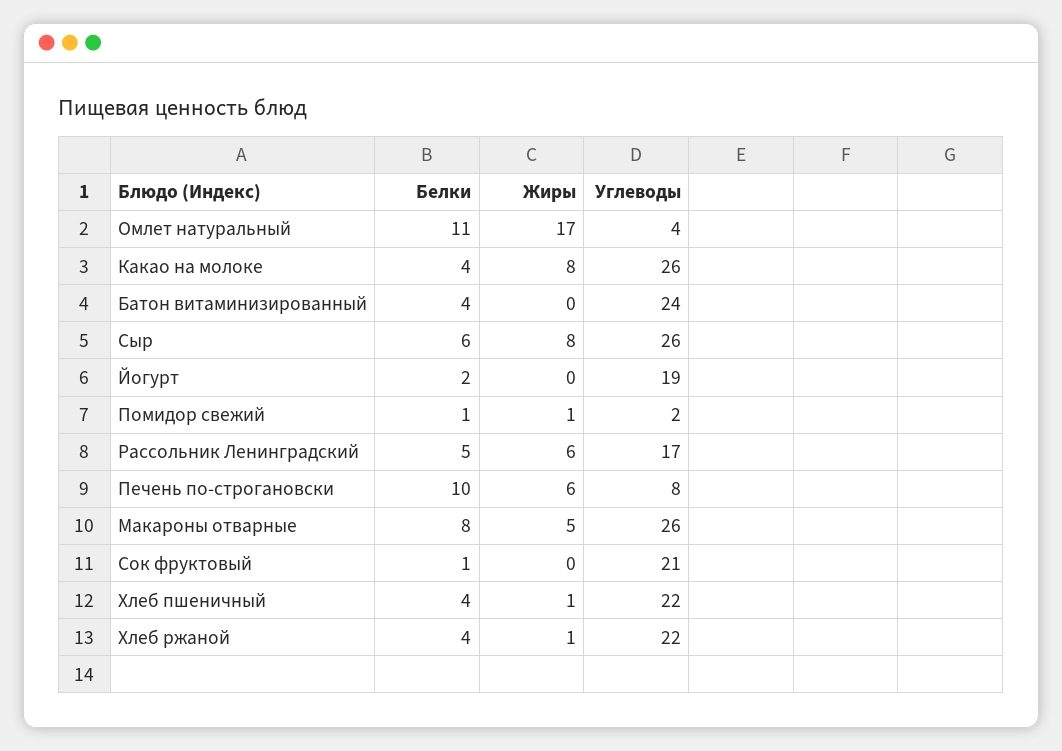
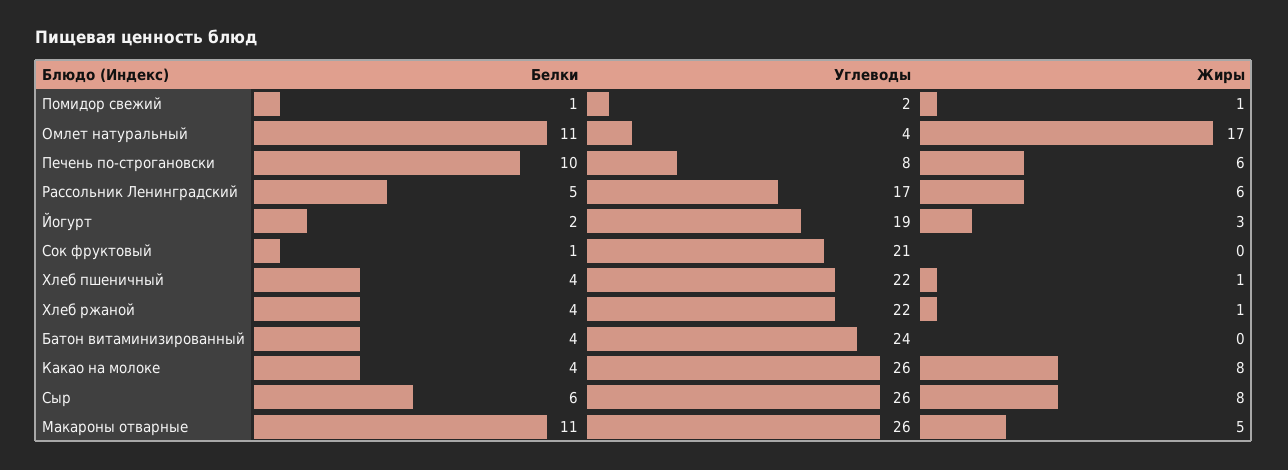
Жиры, Йогурт: 0 -> 3
Белки, Макароны отварные: 8 -> 11

